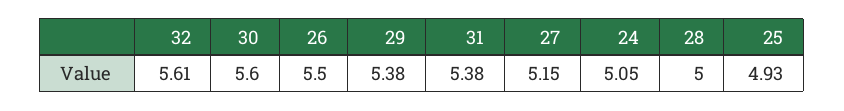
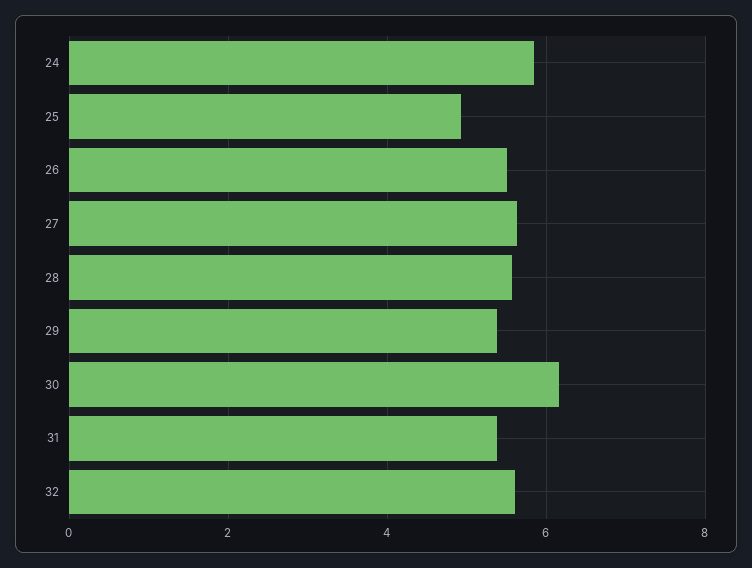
30: 5.6 -> 6.2
27: 5.15 -> 5.6
24: 5.05 -> 5.8
28: 5 -> 5.6

